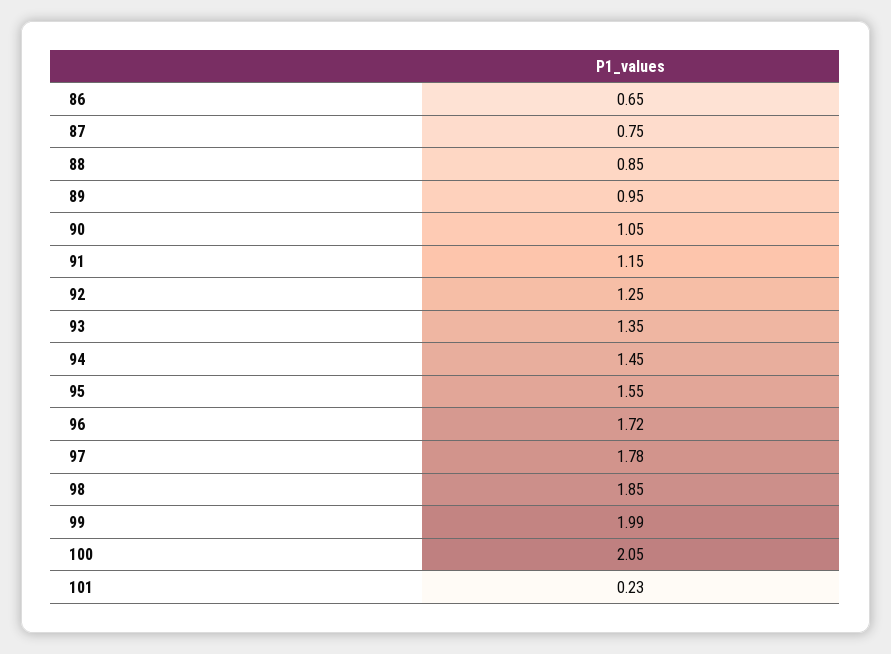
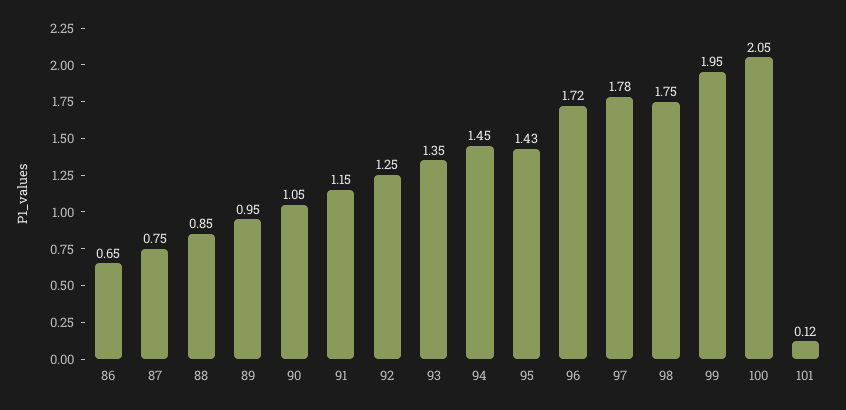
95: 1.55 -> 1.43
98: 1.85 -> 1.75
99: 1.99 -> 1.95
101: 0.23 -> 0.12

